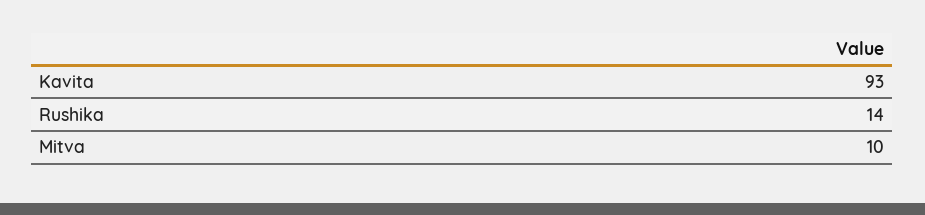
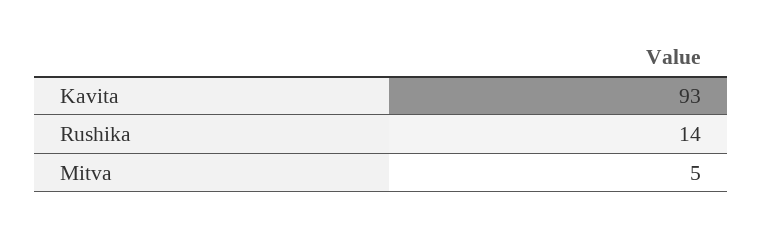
Mitva: 10 -> 5

